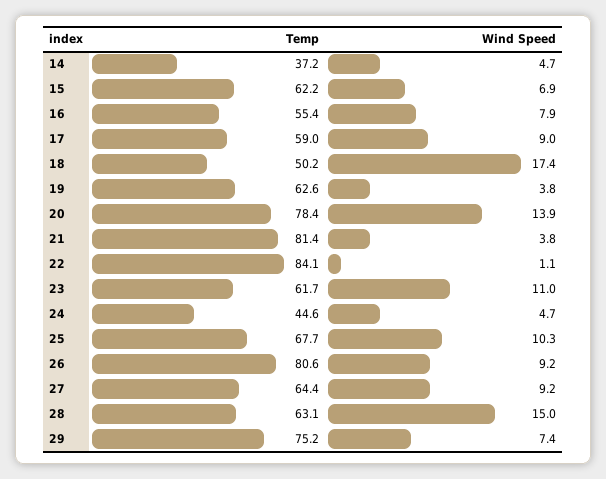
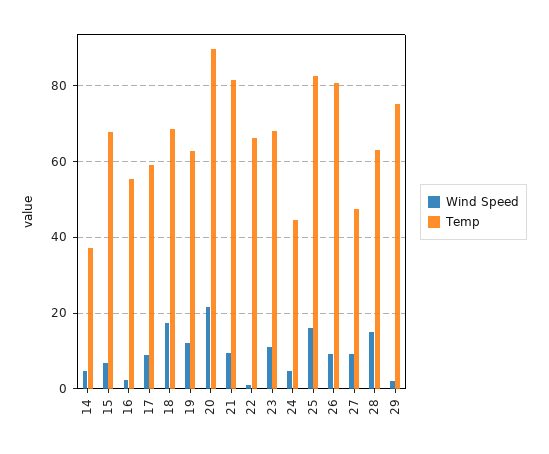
Temp, 15: 62.2 -> 68
Wind Speed, 16: 7.9 -> 2
Temp, 18: 50.2 -> 68
Wind Speed, 19: 3.8 -> 12
Temp, 20: 78.4 -> 90
Wind Speed, 20: 13.9 -> 22
Wind Speed, 21: 3.8 -> 10
Temp, 22: 84.1 -> 66
Temp, 23: 61.7 -> 68
Temp, 25: 67.7 -> 82
Wind Speed, 25: 10.3 -> 16
Temp, 27: 64.4 -> 48
Wind Speed, 29: 7.4 -> 2

